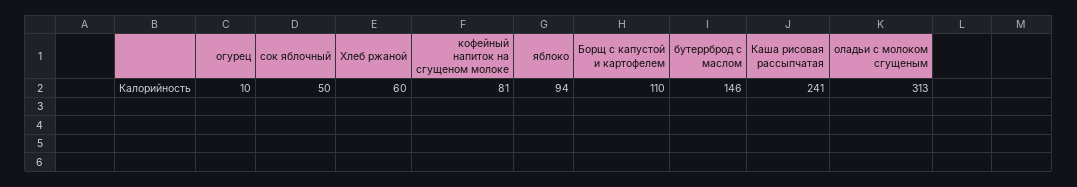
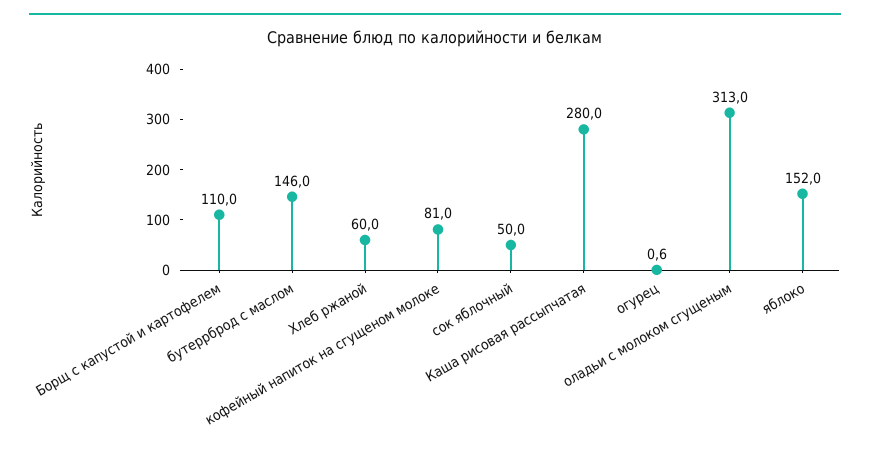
огурец: 10 -> 0.6
яблоко: 94 -> 152
Каша рисовая рассыпчатая: 241 -> 280

